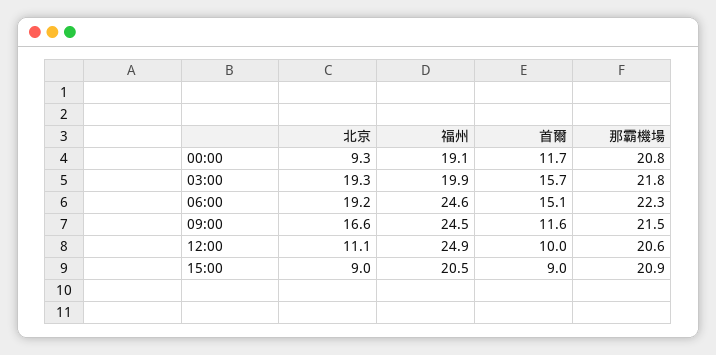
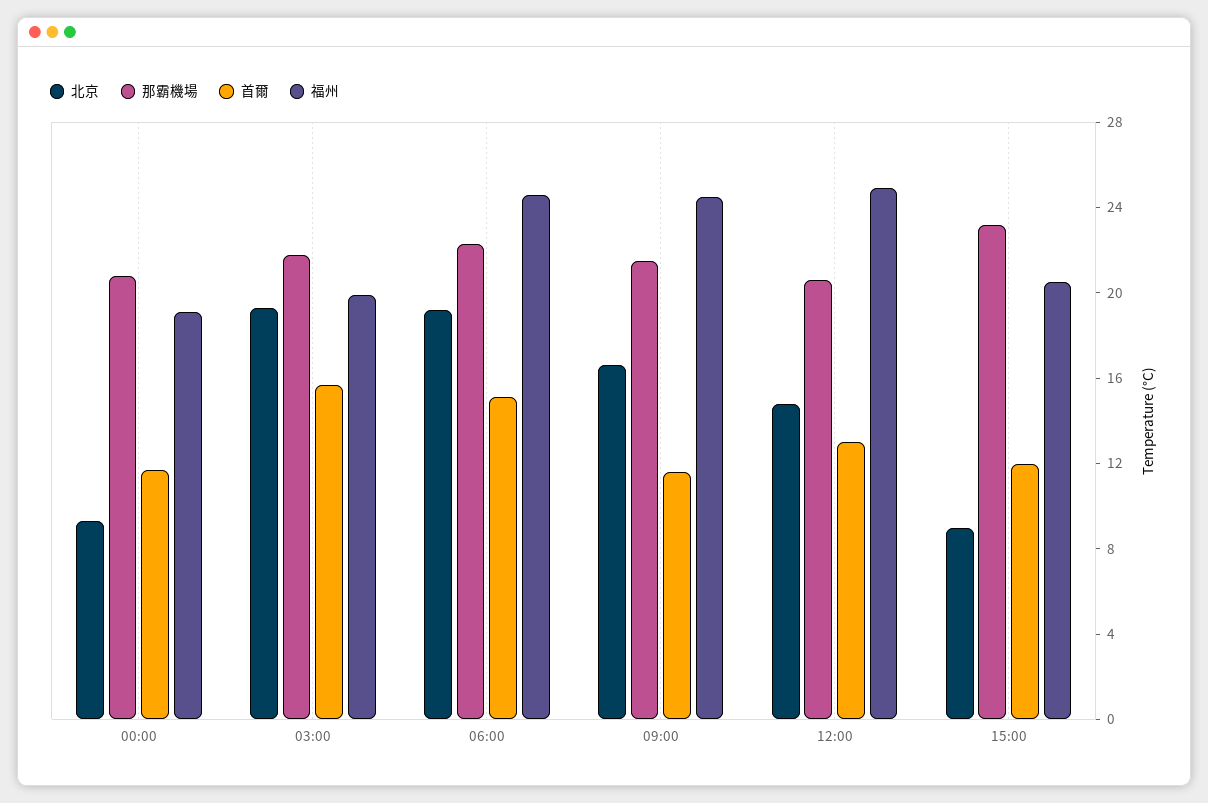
北京, 12:00: 11.1 -> 15
首爾, 12:00: 10 -> 13
首爾, 15:00: 9 -> 12
那霸機場, 15:00: 20.9 -> 23

